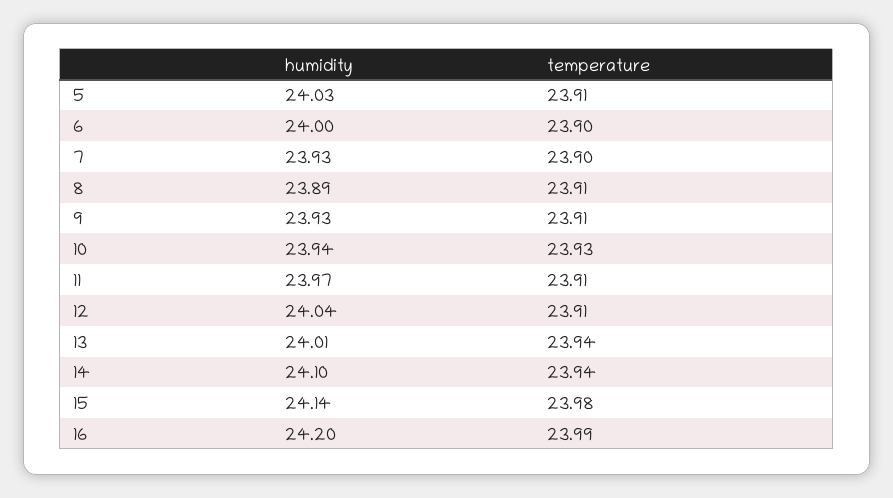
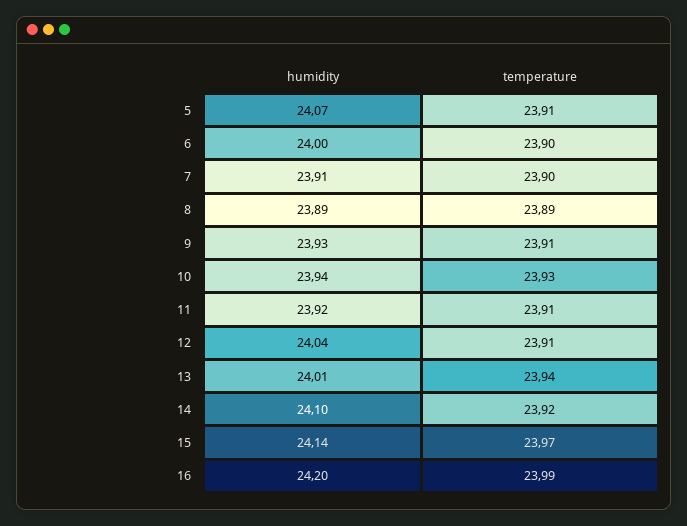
humidity, 5: 24.03 -> 24.07
humidity, 7: 23.93 -> 23.91
temperature, 8: 23.91 -> 23.89
humidity, 11: 23.97 -> 23.92
temperature, 14: 23.94 -> 23.92
temperature, 15: 23.98 -> 23.97

